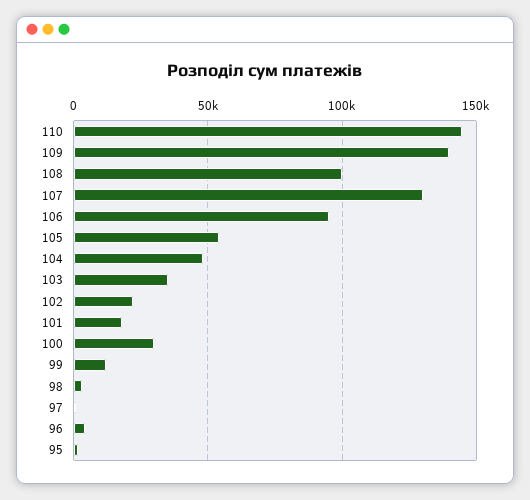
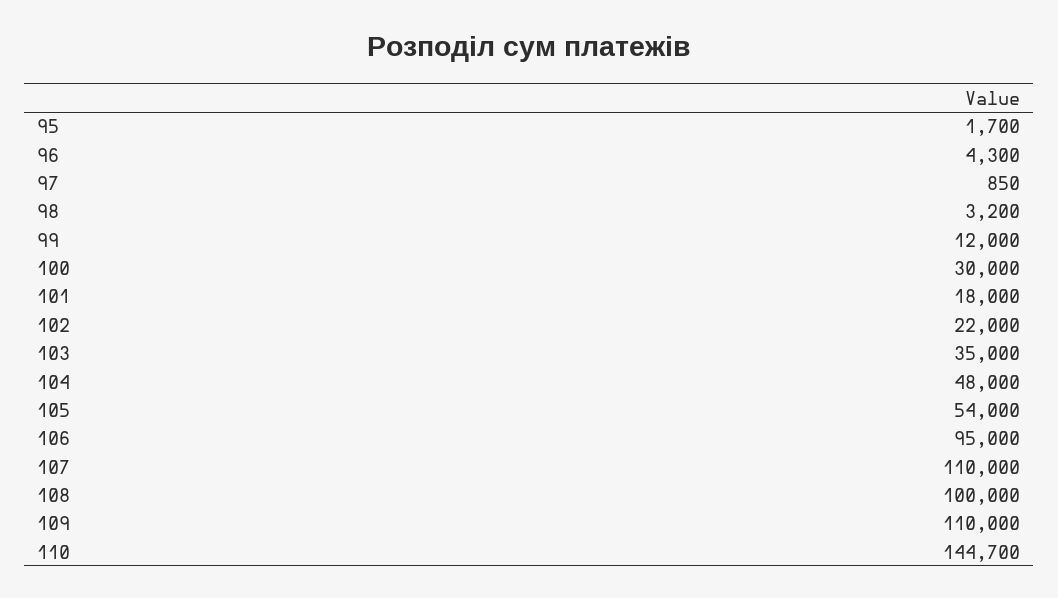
109: 140000 -> 110000
107: 130000 -> 110000

